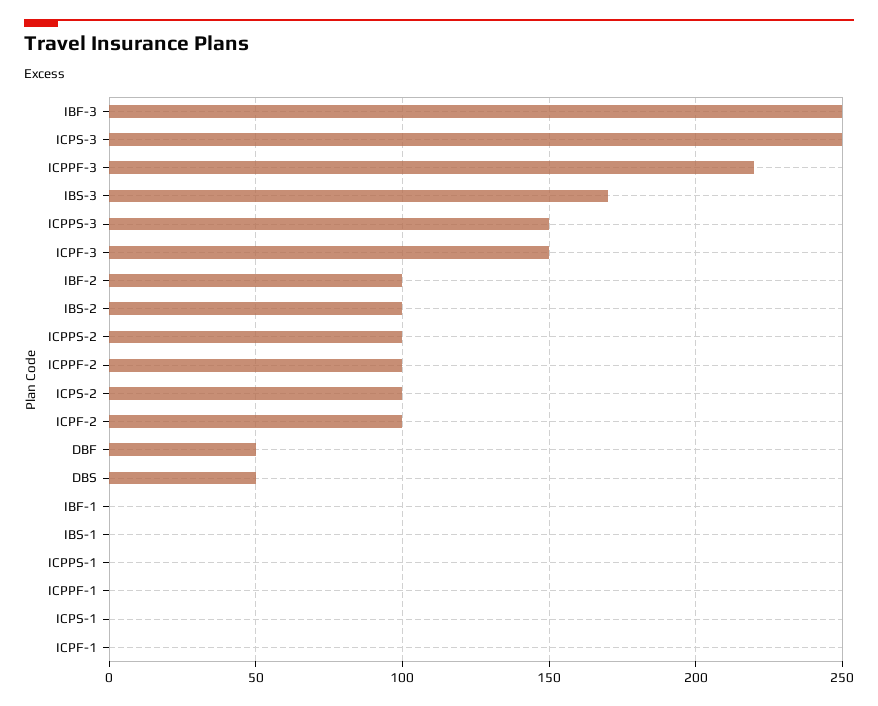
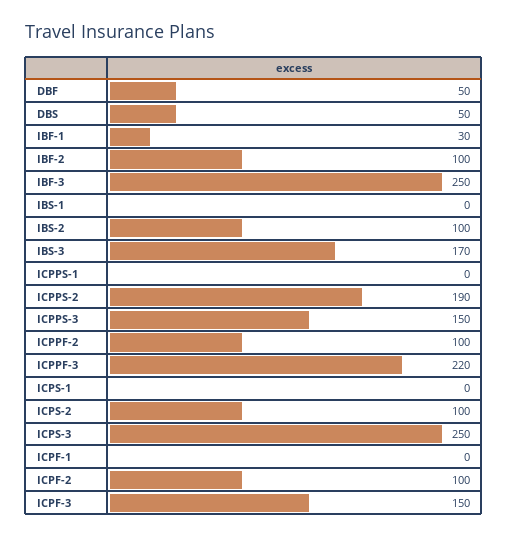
ICPPS-2: 100 -> 190
IBF-1: 0 -> 30
ICPPF-1: 0 -> none

